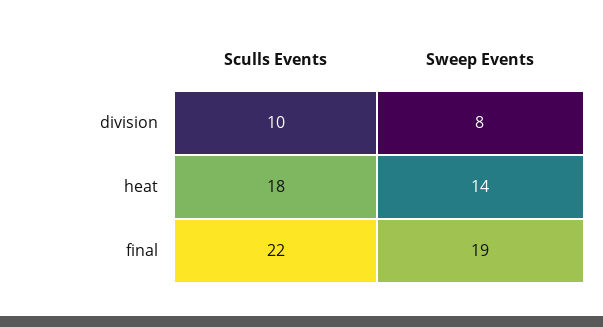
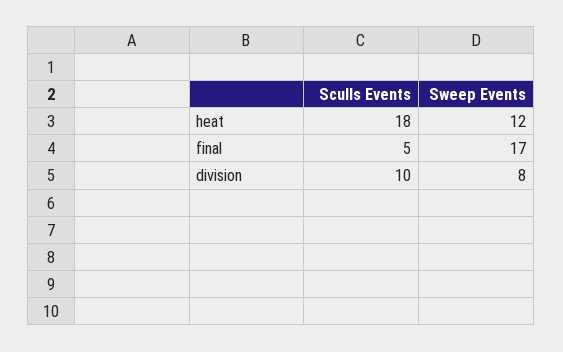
Sweep Events, heat: 14 -> 12
Sculls Events, final: 22 -> 5
Sweep Events, final: 19 -> 17

